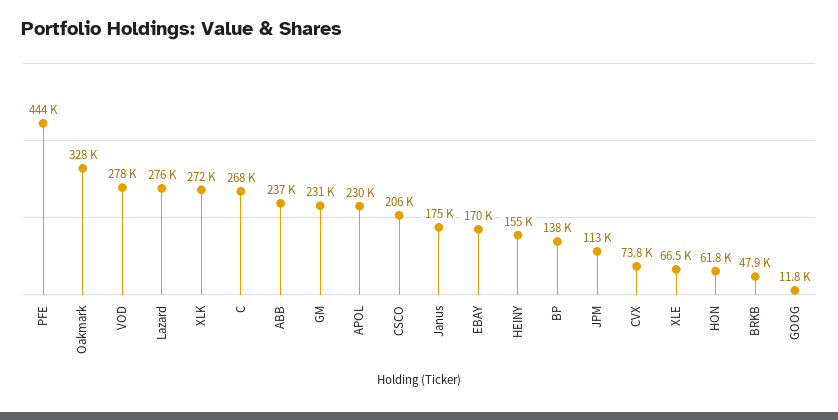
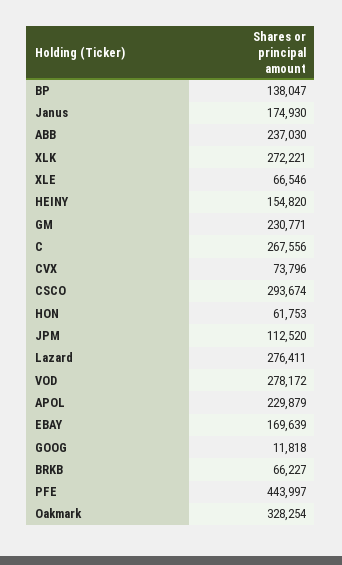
CSCO: 206000 -> 293674
BRKB: 47900 -> 66227

